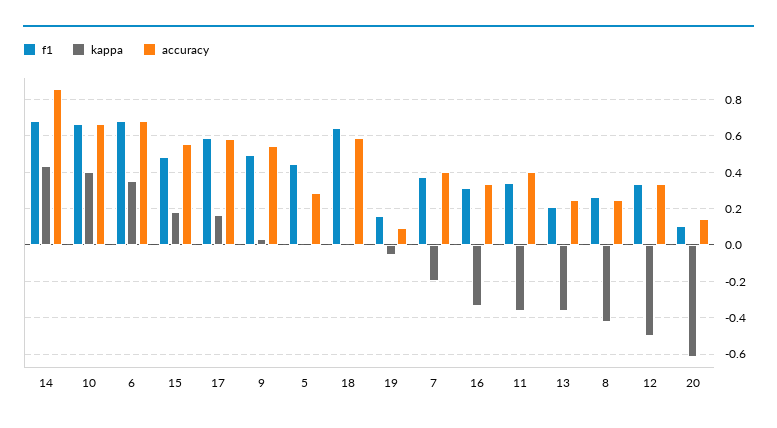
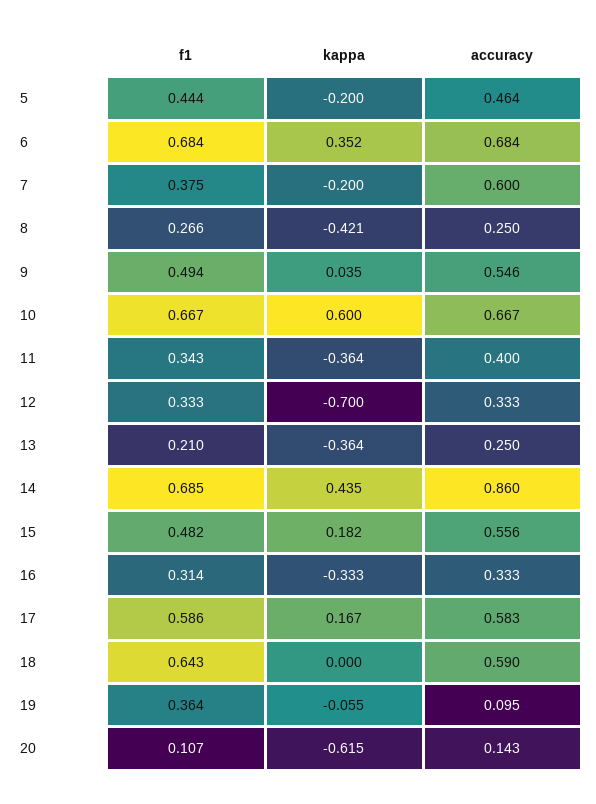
kappa, 10: 0.4 -> 0.6
kappa, 5: 0 -> -0.2
accuracy, 5: 0.3 -> 0.464
f1, 19: 0.15 -> 0.364
accuracy, 7: 0.4 -> 0.6
kappa, 12: -0.5 -> -0.7

